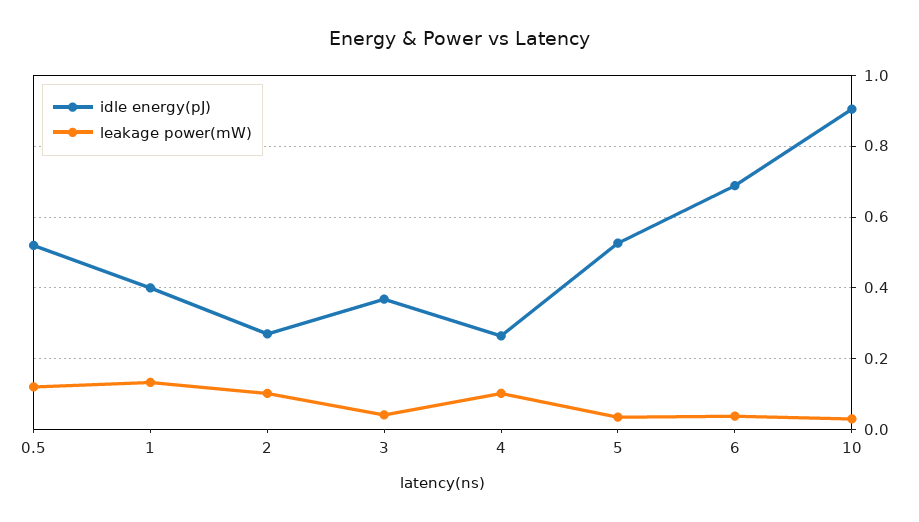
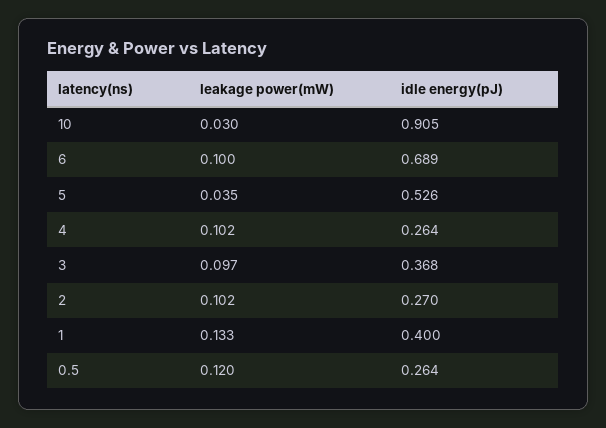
idle energy(pJ), 0.5: 0.52 -> 0.264
leakage power(mW), 3: 0.04 -> 0.097
leakage power(mW), 6: 0.04 -> 0.1

